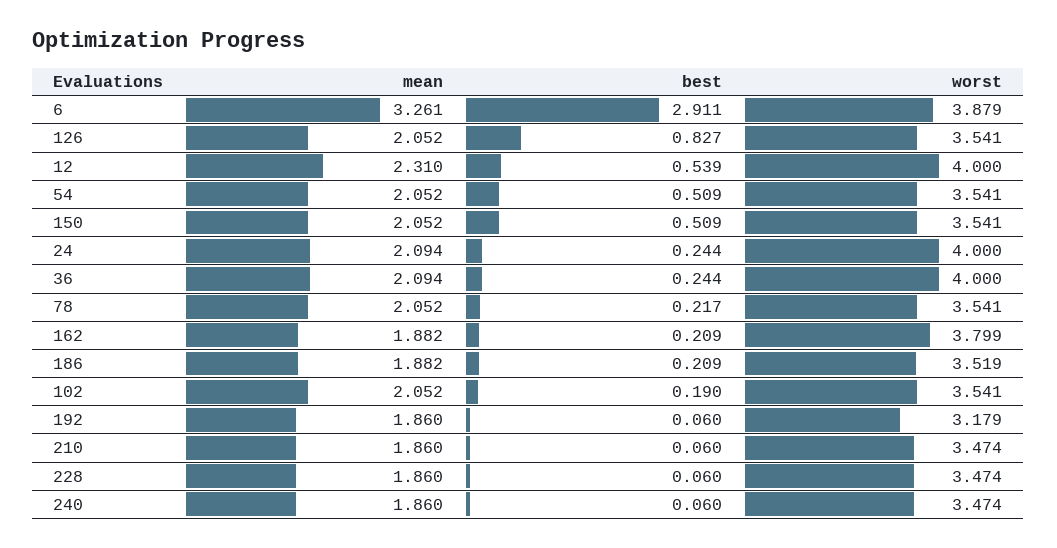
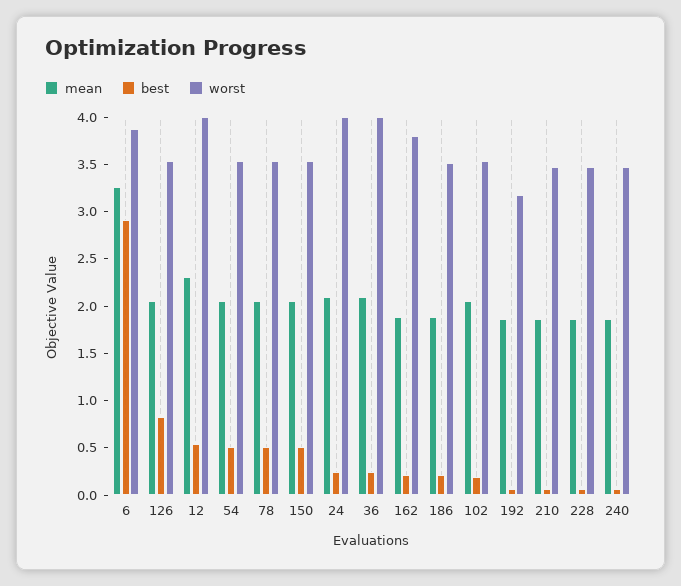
best, 78: 0.217 -> 0.5

